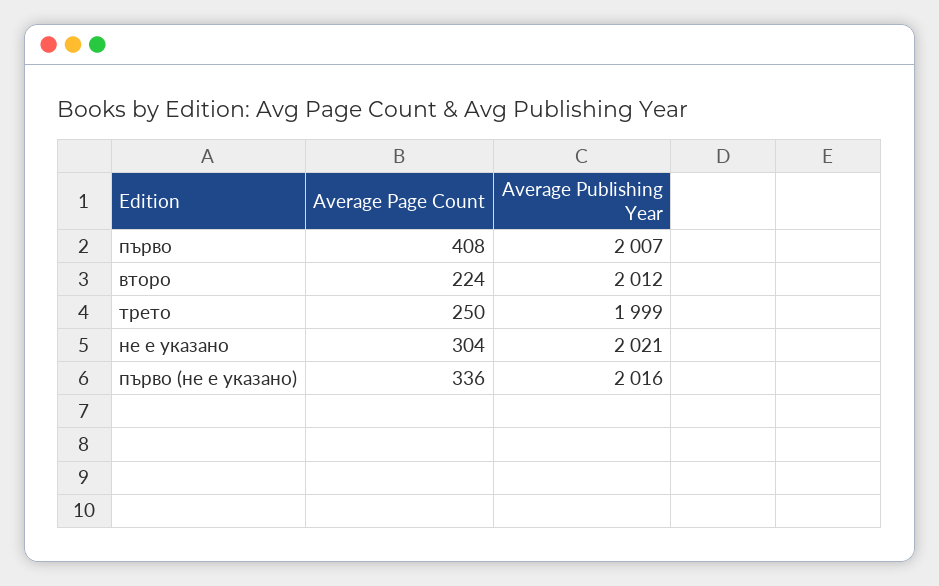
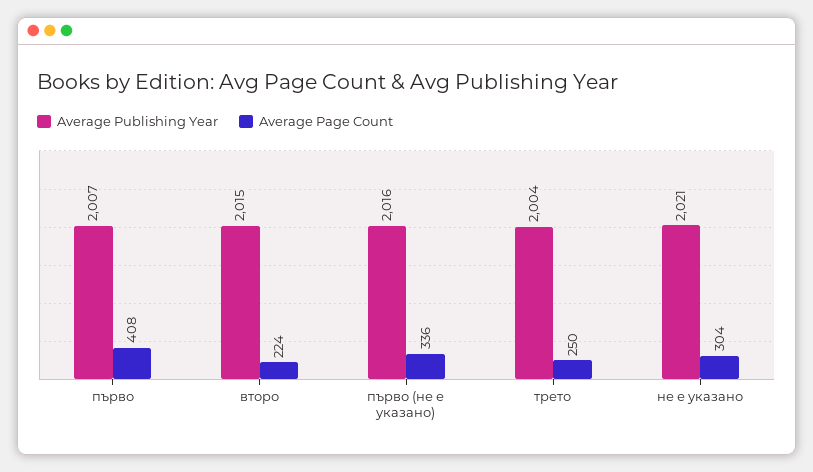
Average Publishing Year, второ: 2012 -> 2015
Average Publishing Year, трето: 1999 -> 2004

